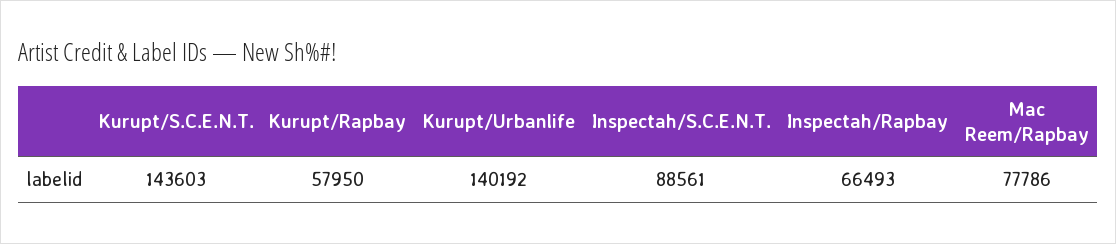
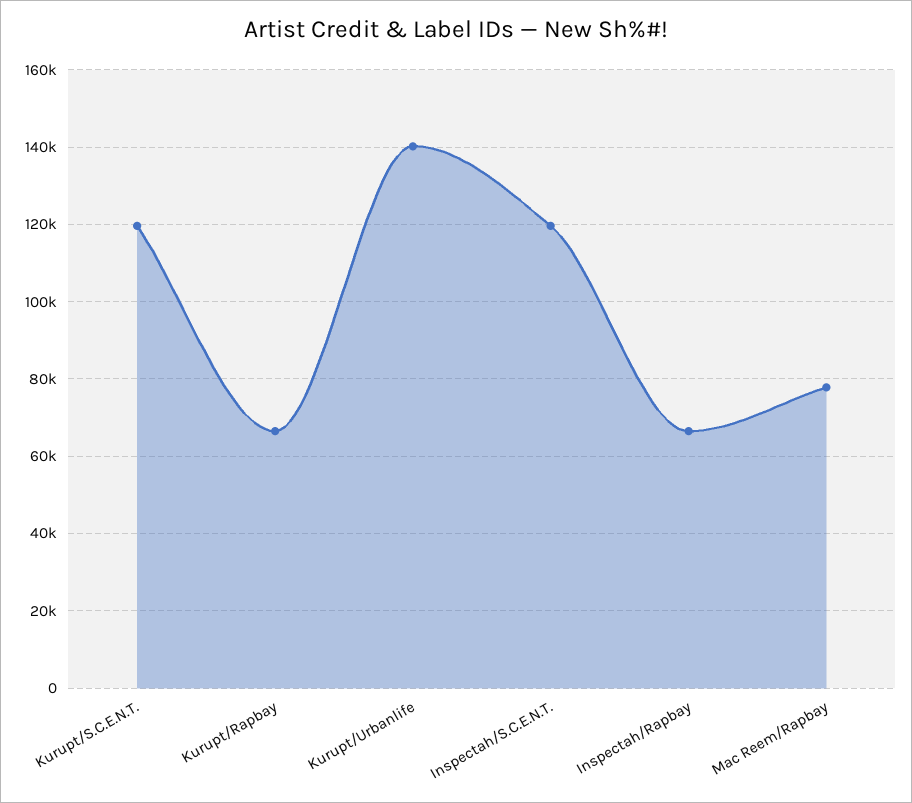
Kurupt/S.C.E.N.T.: 143603 -> 120000
Kurupt/Rapbay: 57950 -> 66000
Inspectah/S.C.E.N.T.: 88561 -> 120000

